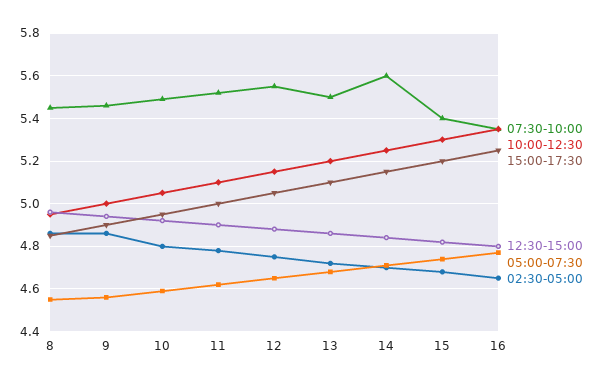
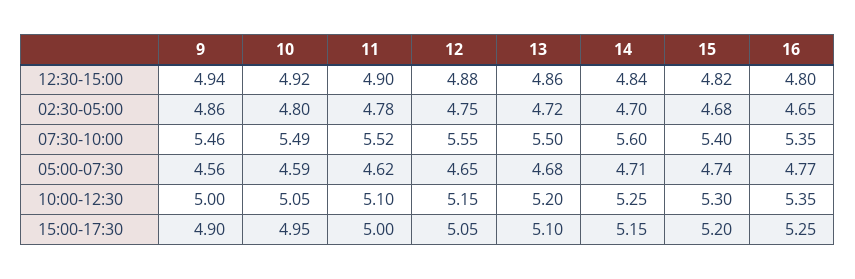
07:30-10:00, 8: 5.45 -> none
10:00-12:30, 8: 4.95 -> none
15:00-17:30, 8: 4.85 -> none
12:30-15:00, 8: 4.95 -> none
05:00-07:30, 8: 4.55 -> none
02:30-05:00, 8: 4.85 -> none

